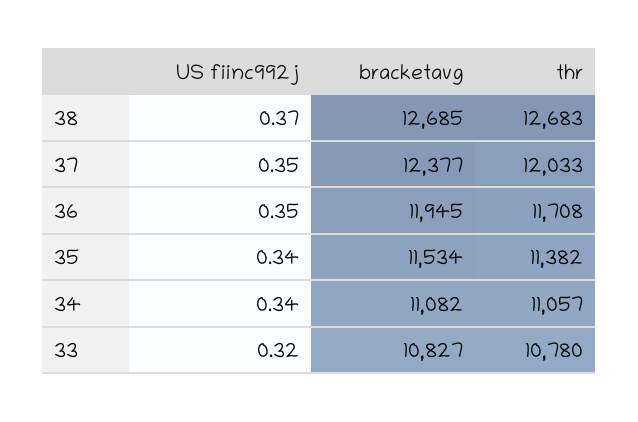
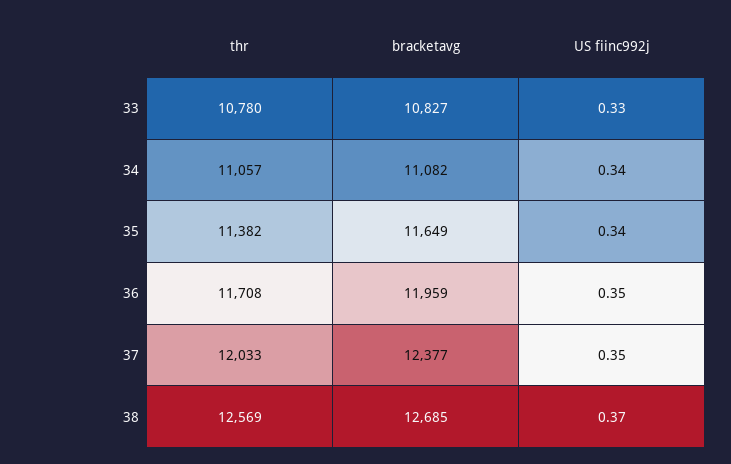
thr, 38: 12683 -> 12569
bracketavg, 36: 11945 -> 11959
bracketavg, 35: 11534 -> 11649
US fiinc992j, 33: 0.32 -> 0.33

